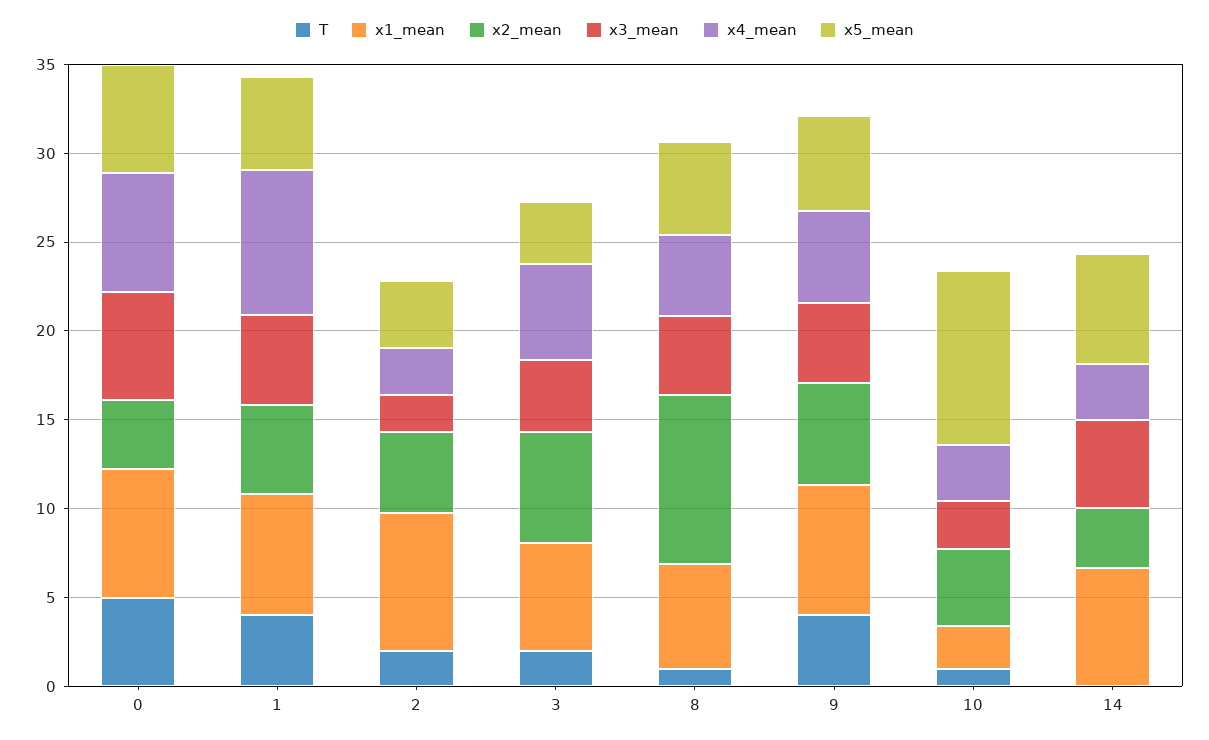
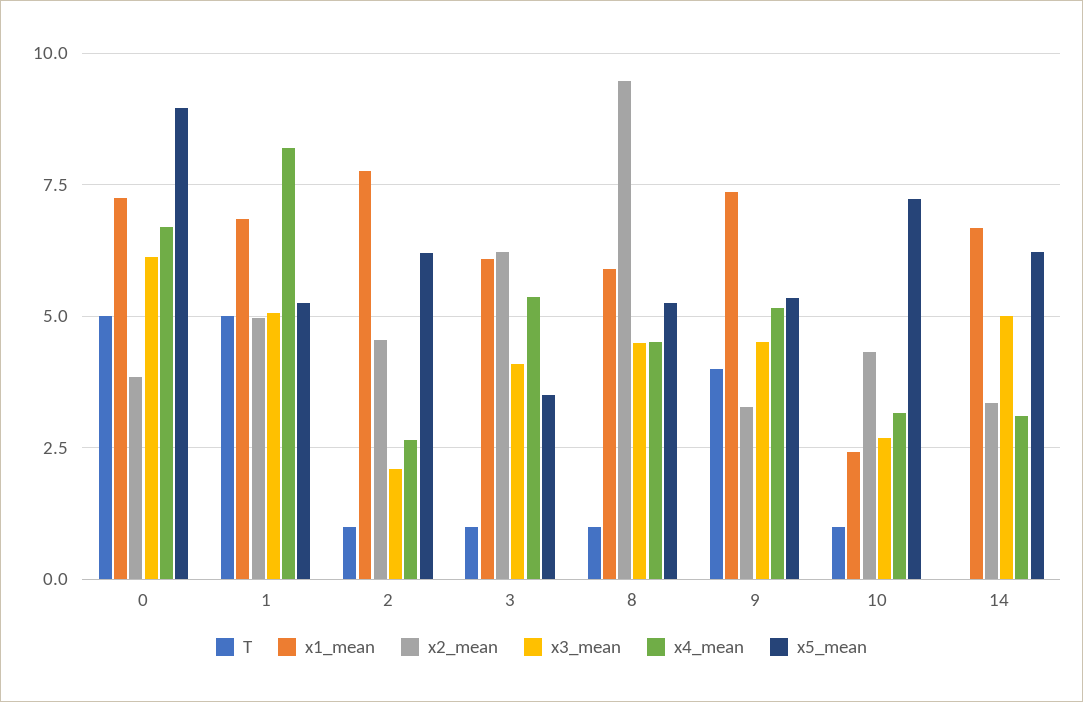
x5_mean, 0: 6 -> 9
T, 1: 4 -> 5
T, 2: 2 -> 1
x5_mean, 2: 4 -> 6.25
T, 3: 2 -> 1
x2_mean, 9: 6 -> 3.25
x5_mean, 10: 10 -> 7.25

